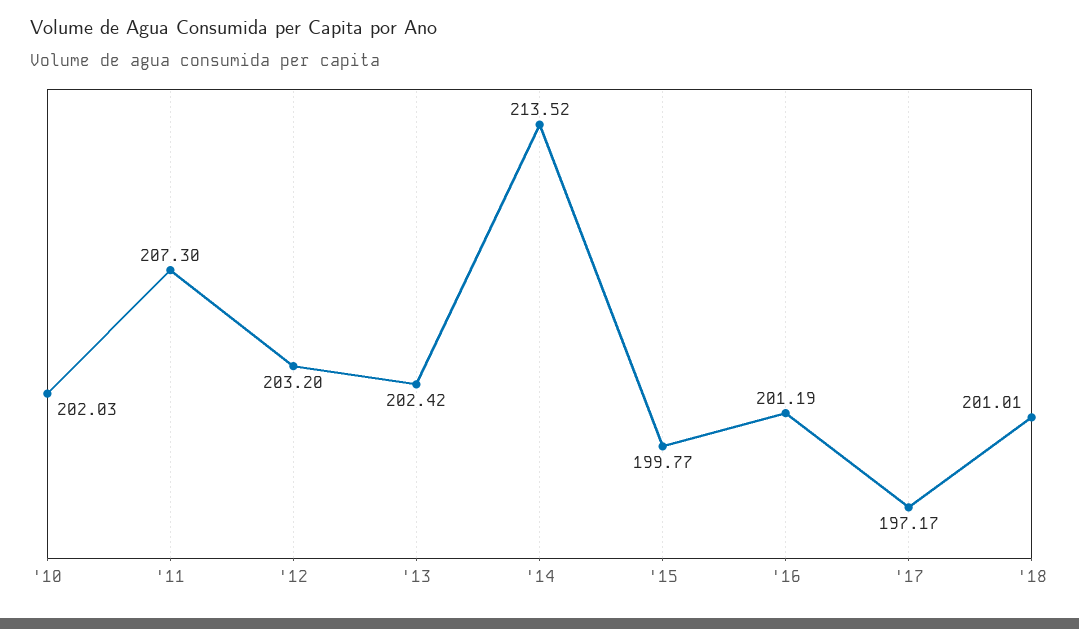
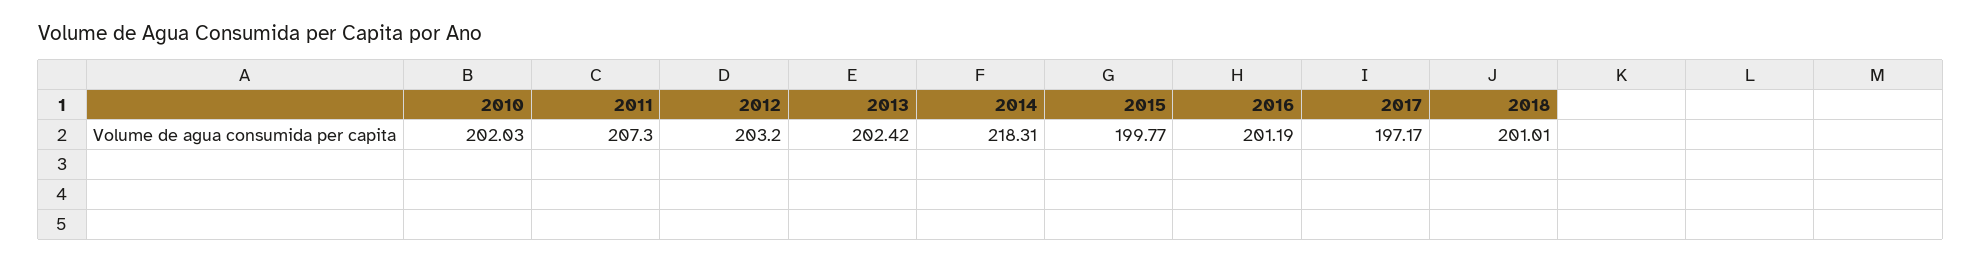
'14: 213.52 -> 218.31

